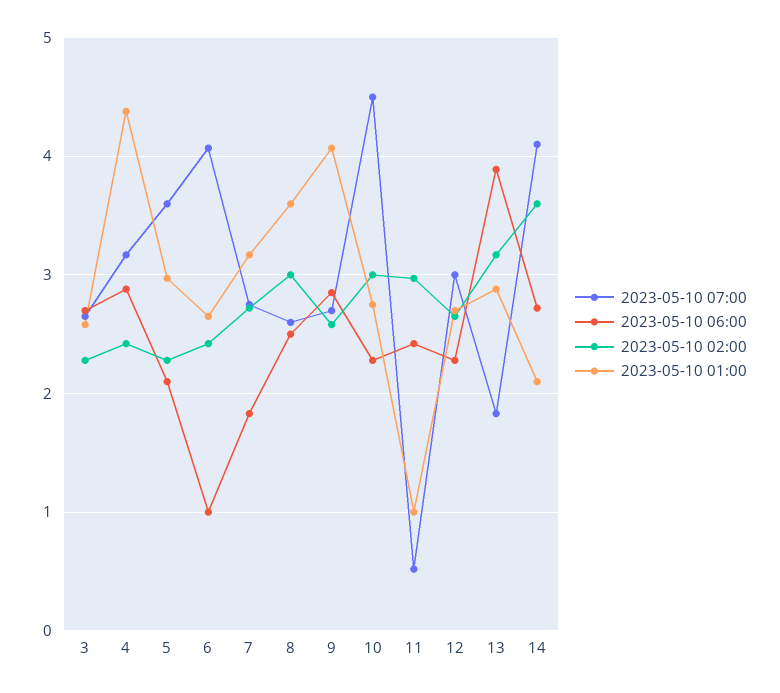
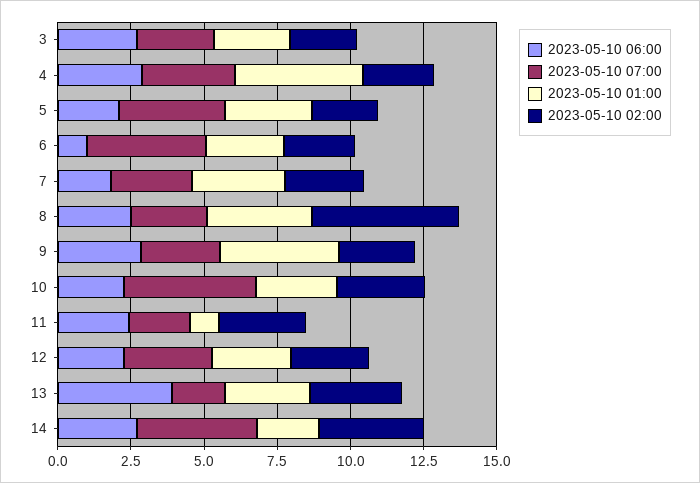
2023-05-10 02:00, 8: 3 -> 5
2023-05-10 07:00, 11: 0.5 -> 2

